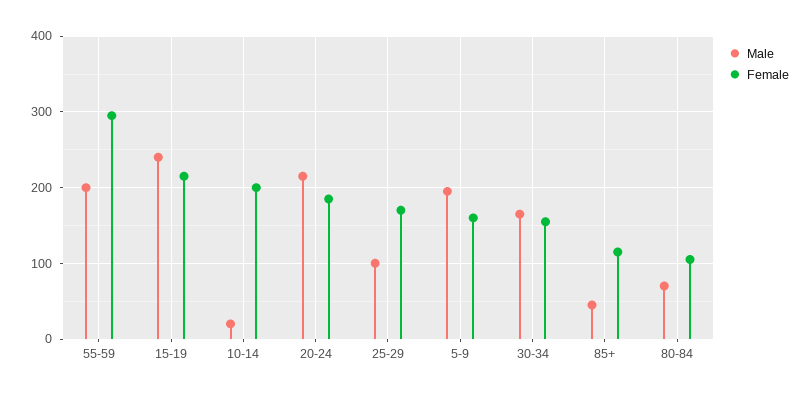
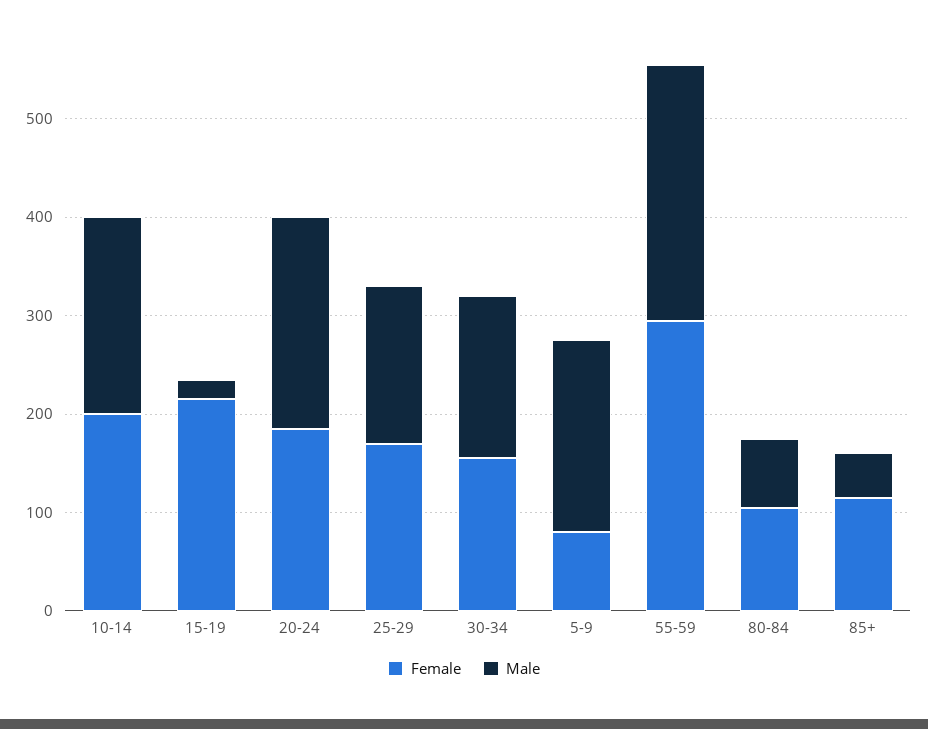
Male, 55-59: 200 -> 260
Male, 15-19: 240 -> 20
Male, 10-14: 20 -> 200
Male, 25-29: 100 -> 160
Female, 5-9: 160 -> 80

